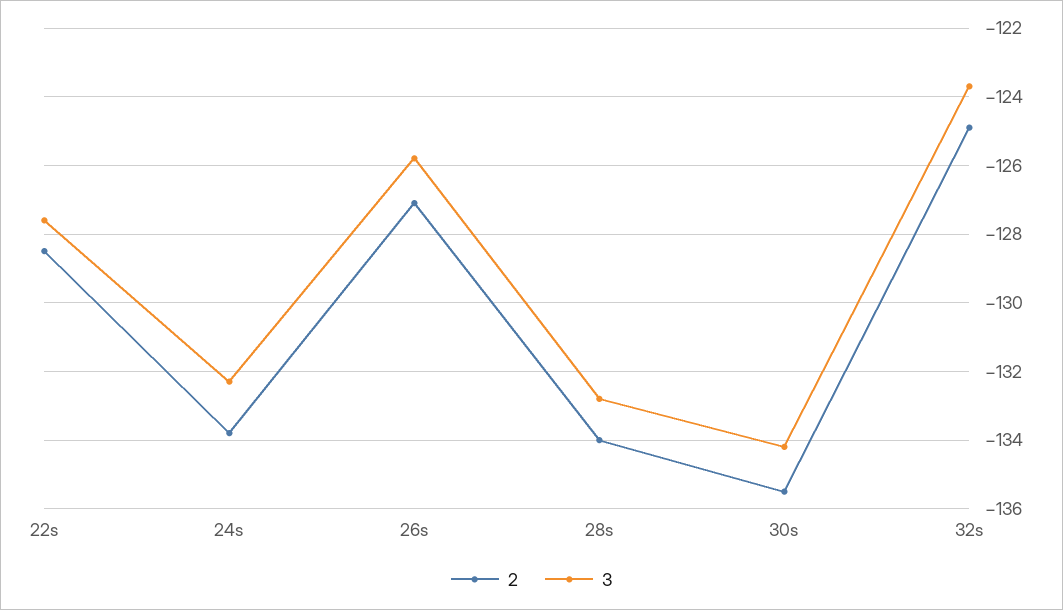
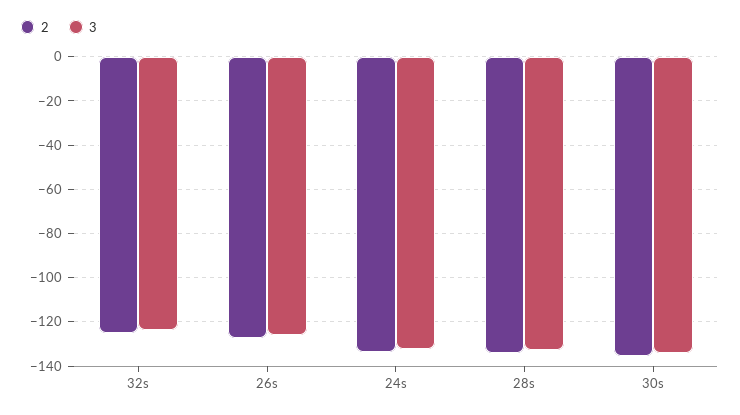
2, 22s: -128.5 -> none
3, 22s: -127.5 -> none

